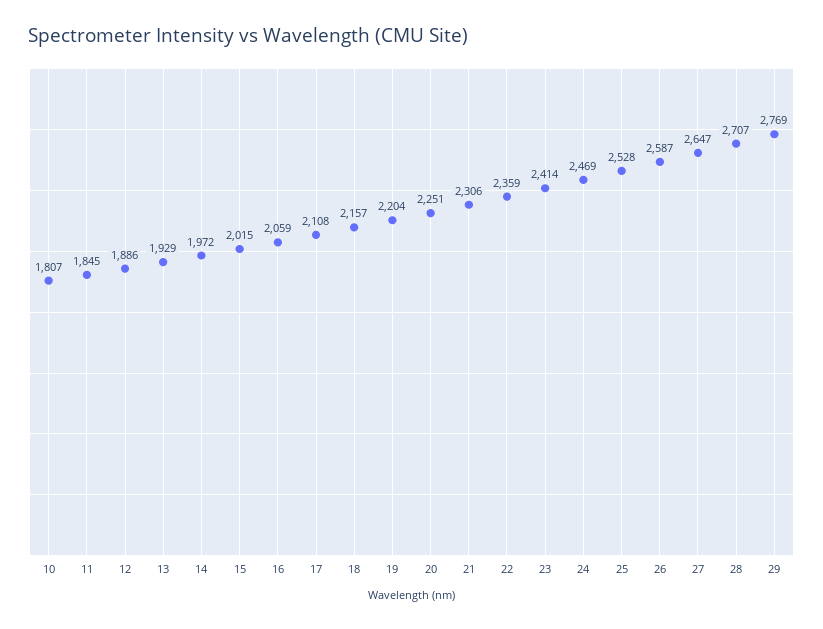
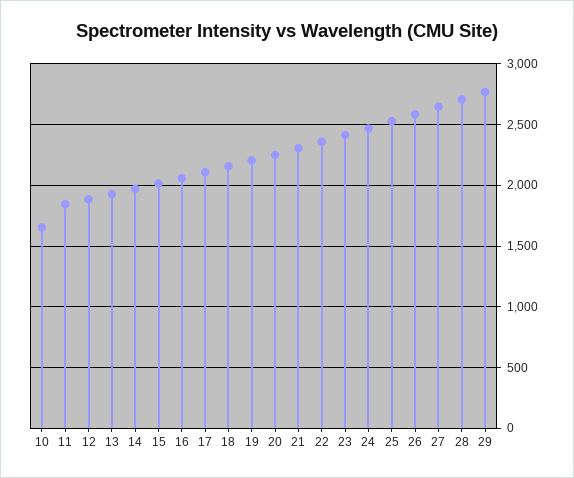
10: 1807 -> 1650

